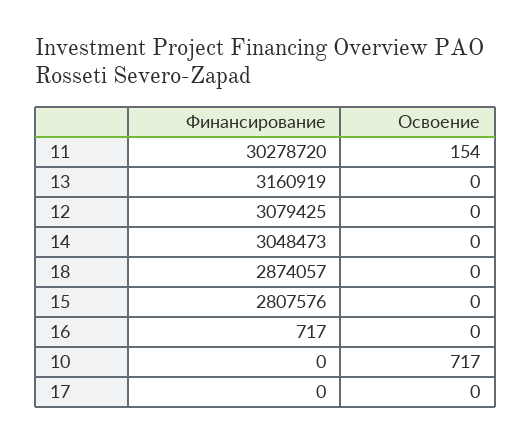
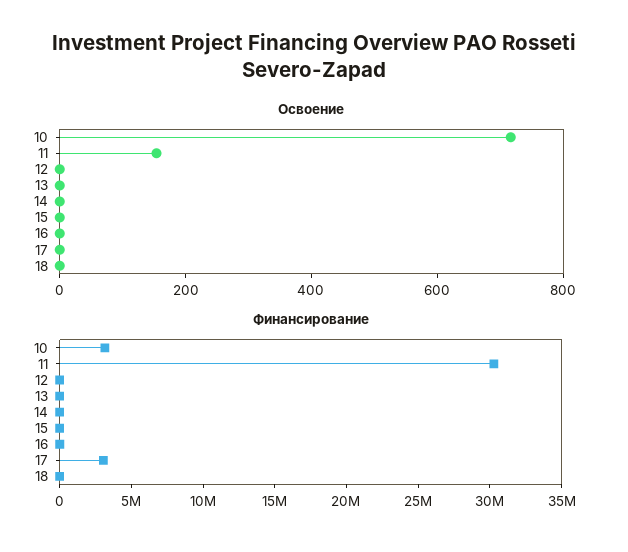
Финансирование, 13: 3160919 -> 0
Финансирование, 12: 3079425 -> 0
Финансирование, 14: 3048473 -> 0
Финансирование, 18: 2874057 -> 0
Финансирование, 15: 2807576 -> 0
Финансирование, 10: 0 -> 3000000
Финансирование, 17: 0 -> 3000000

